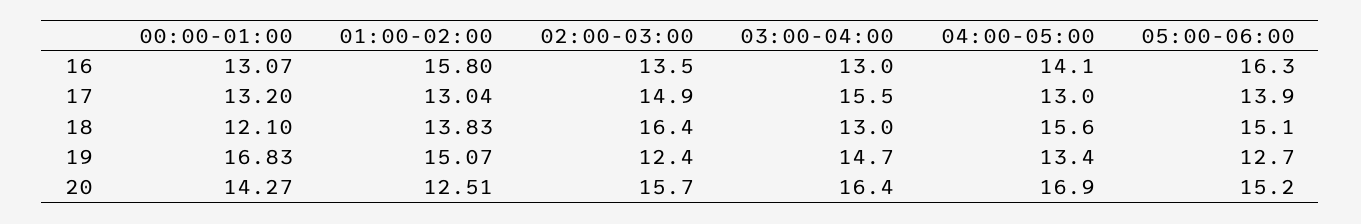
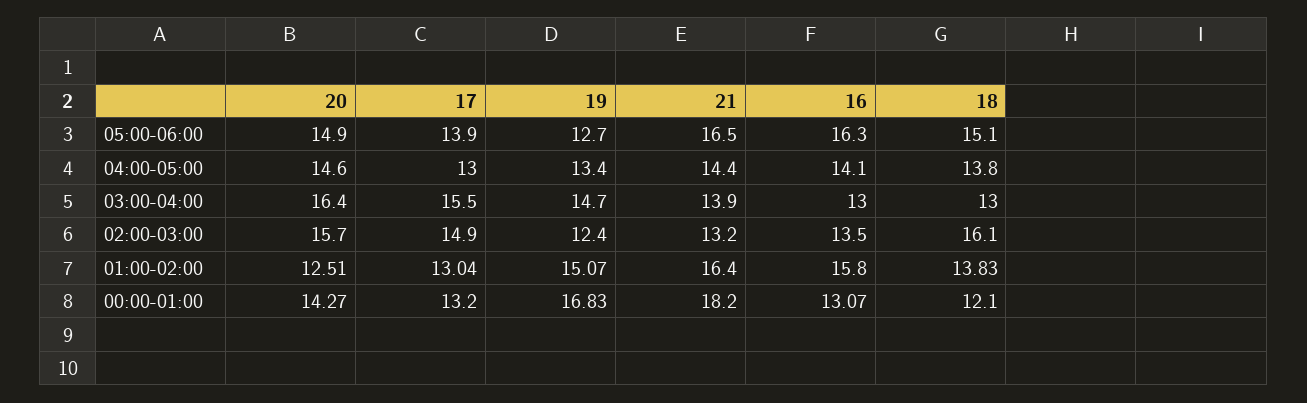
02:00-03:00, 18: 16.4 -> 16.1
04:00-05:00, 18: 15.6 -> 13.8
04:00-05:00, 20: 16.9 -> 14.6
05:00-06:00, 20: 15.2 -> 14.9
05:00-06:00, 21: none -> 16.5
04:00-05:00, 21: none -> 14.4
03:00-04:00, 21: none -> 13.9
02:00-03:00, 21: none -> 13.2
01:00-02:00, 21: none -> 16.4
00:00-01:00, 21: none -> 18.2

